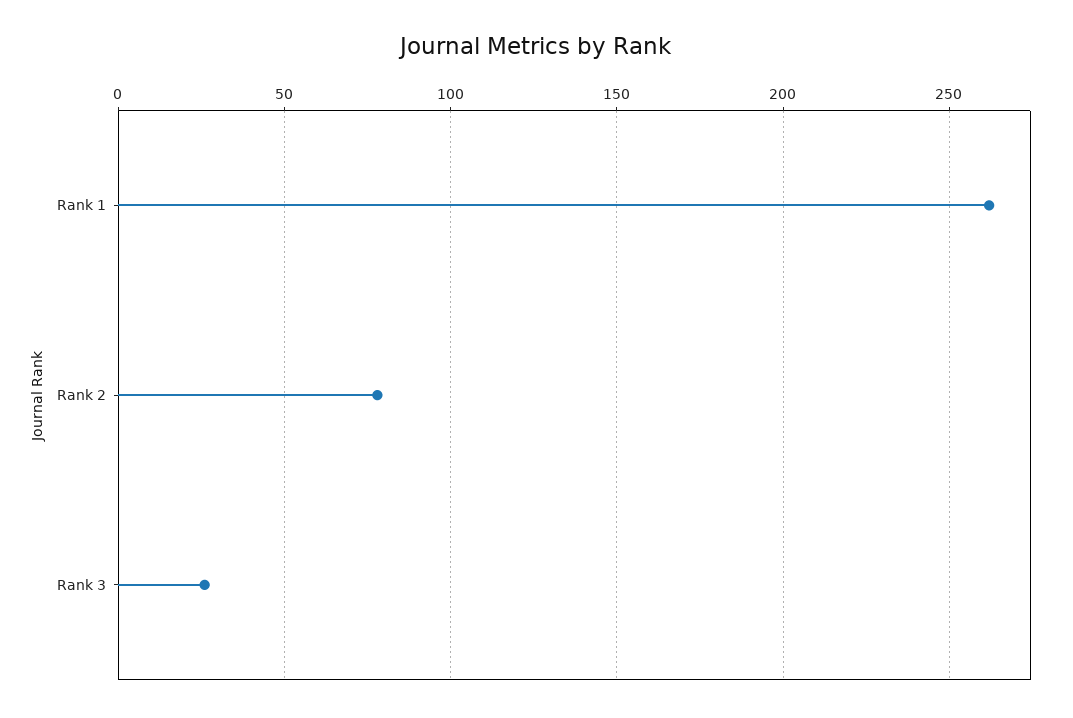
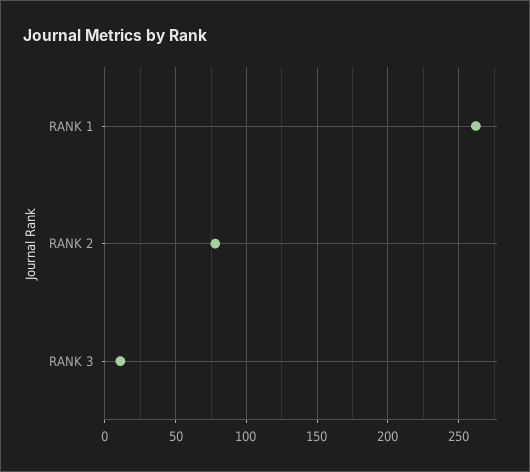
Rank 3: 25 -> 10

